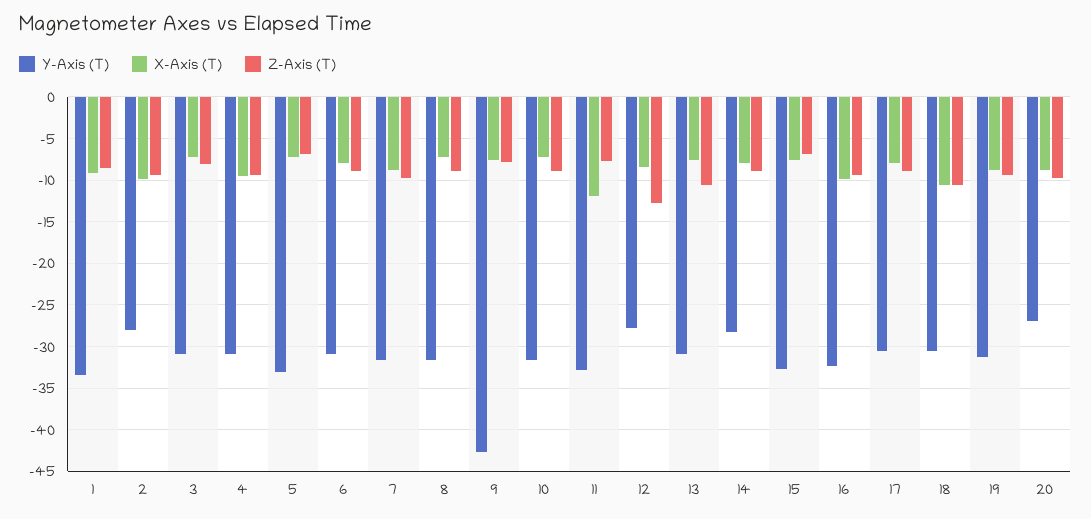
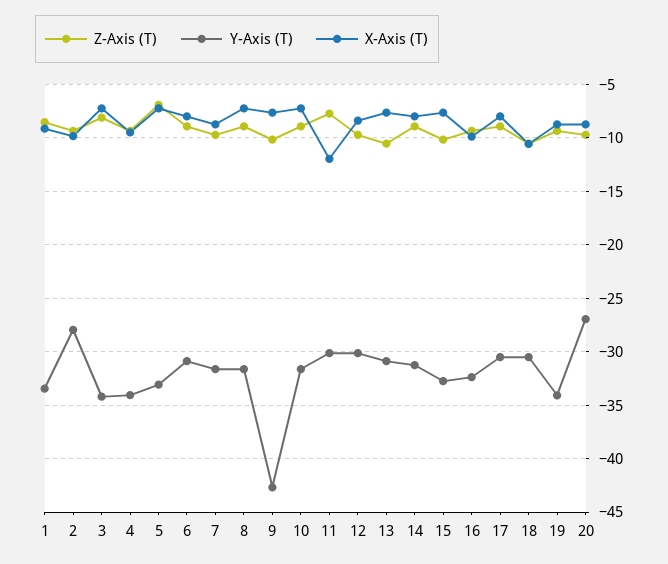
Y-Axis (T), 3: -31 -> -34
Y-Axis (T), 4: -31 -> -34
Z-Axis (T), 9: -8 -> -10
Y-Axis (T), 11: -33 -> -30
Y-Axis (T), 12: -28 -> -30
Z-Axis (T), 12: -13 -> -10
Y-Axis (T), 14: -28 -> -31
Z-Axis (T), 15: -7 -> -10
Y-Axis (T), 19: -31 -> -34

